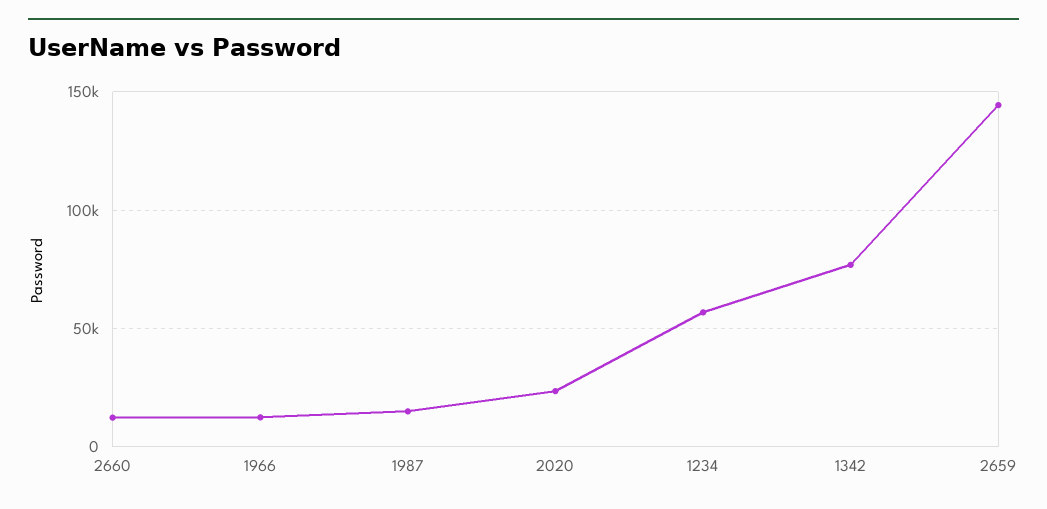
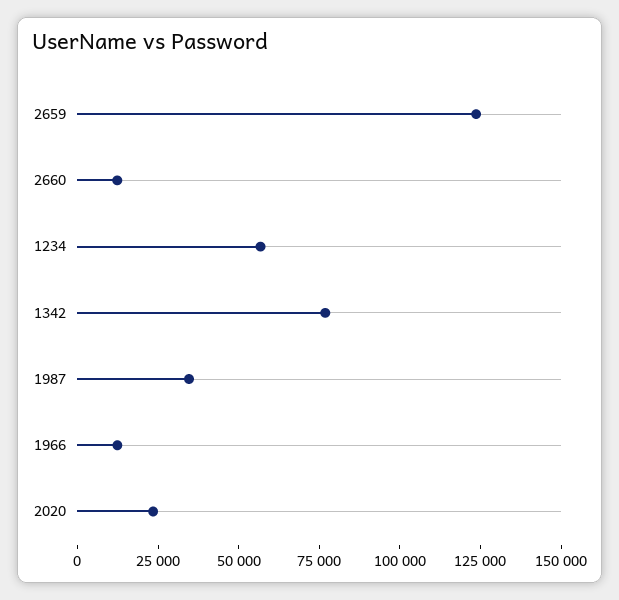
1987: 15000 -> 35000
2659: 145000 -> 125000

